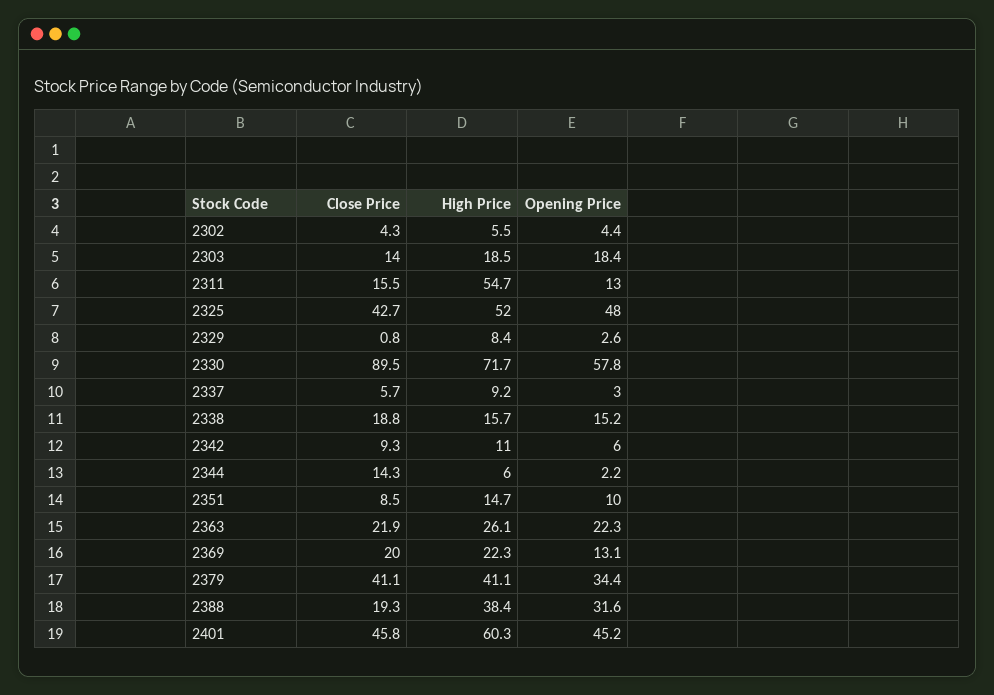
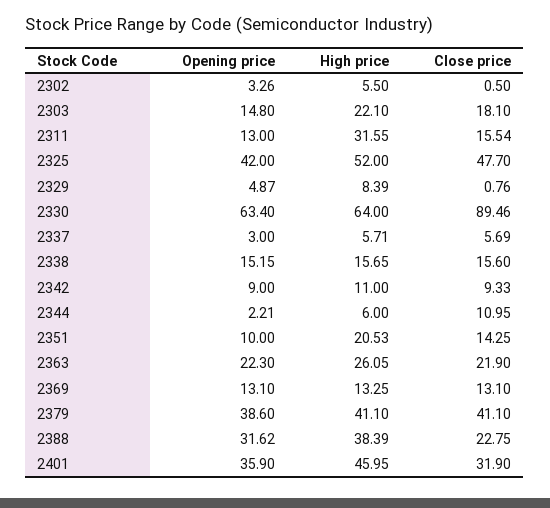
Close Price, 2302: 4.3 -> 0.5
Opening Price, 2302: 4.4 -> 3.26
Close Price, 2303: 14 -> 18.1
High Price, 2303: 18.5 -> 22.1
Opening Price, 2303: 18.4 -> 14.8
High Price, 2311: 54.7 -> 31.55
Close Price, 2325: 42.7 -> 47.7
Opening Price, 2325: 48 -> 42
Opening Price, 2329: 2.6 -> 4.87
High Price, 2330: 71.7 -> 64
Opening Price, 2330: 57.8 -> 63.4
High Price, 2337: 9.2 -> 5.71
Close Price, 2338: 18.8 -> 15.6
Opening Price, 2342: 6 -> 9
Close Price, 2344: 14.3 -> 10.95
Close Price, 2351: 8.5 -> 14.25
High Price, 2351: 14.7 -> 20.53
Close Price, 2369: 20 -> 13.1
High Price, 2369: 22.3 -> 13.25
Opening Price, 2379: 34.4 -> 38.6
Close Price, 2388: 19.3 -> 22.75
Close Price, 2401: 45.8 -> 31.9
High Price, 2401: 60.3 -> 45.95
Opening Price, 2401: 45.2 -> 35.9

